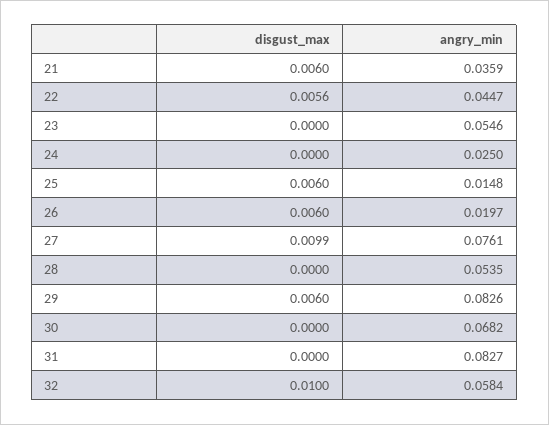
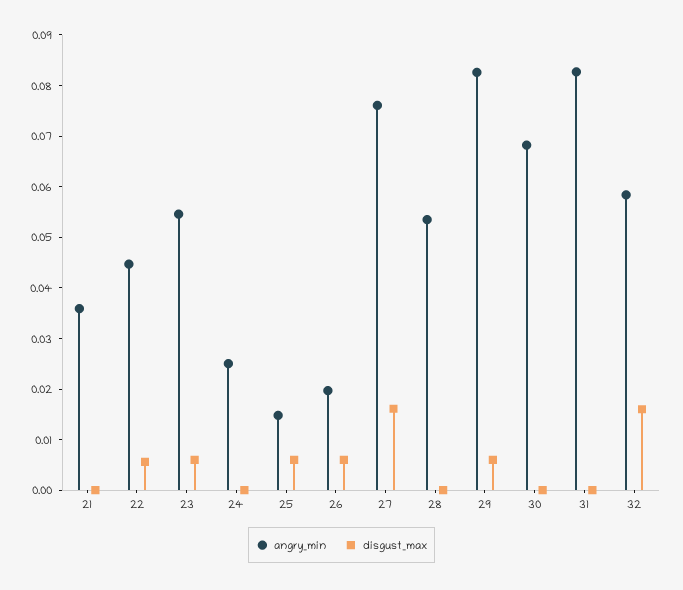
disgust_max, 21: 0.006 -> 0
disgust_max, 23: 0 -> 0.006
disgust_max, 27: 0.0099 -> 0.016
disgust_max, 32: 0.01 -> 0.016

